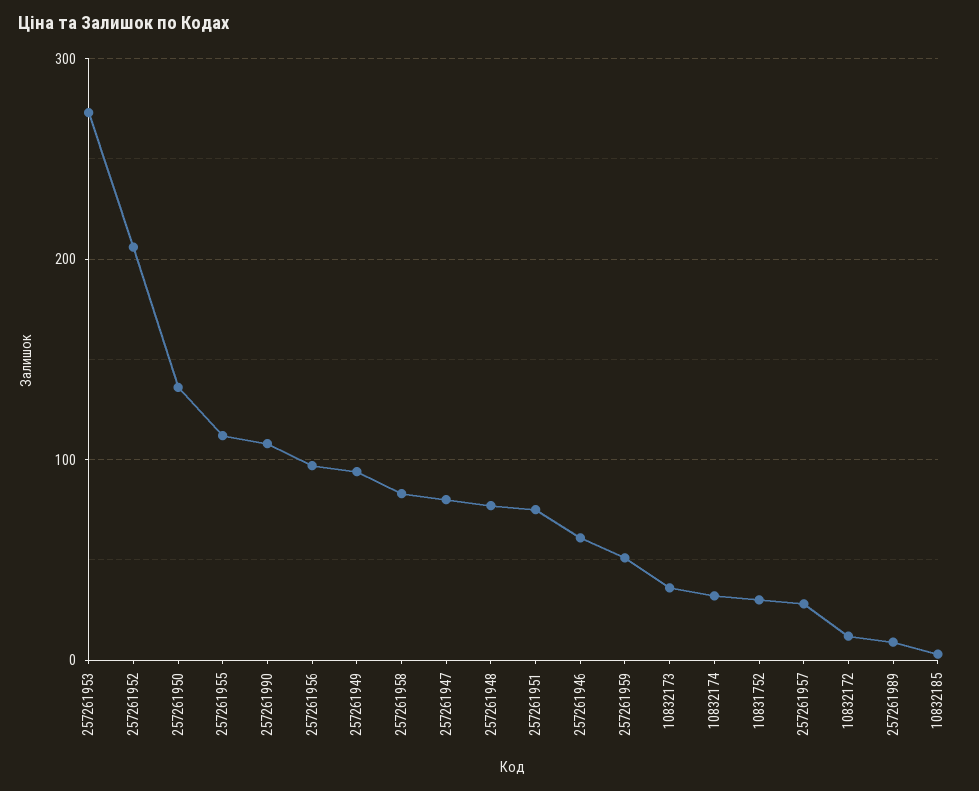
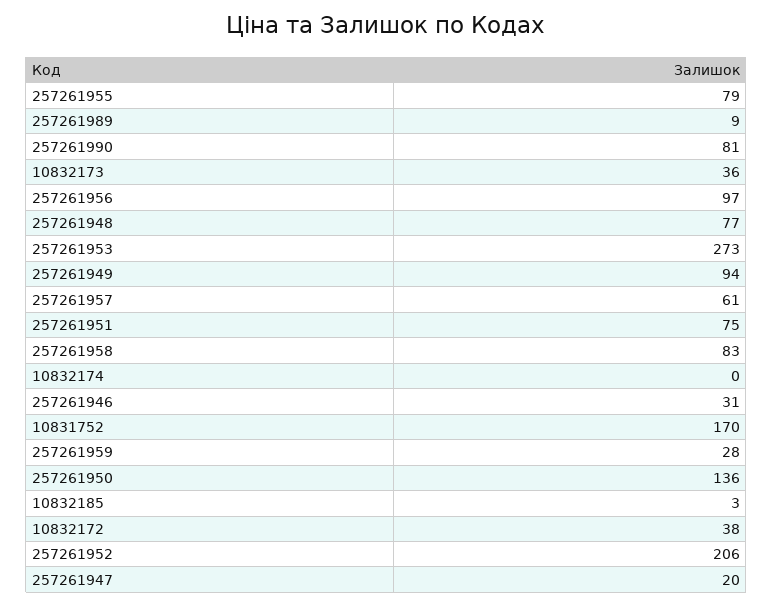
257261955: 110 -> 79
257261990: 110 -> 81
257261947: 80 -> 20
257261946: 60 -> 31
257261959: 50 -> 28
10832174: 30 -> 0
10831752: 30 -> 170
257261957: 30 -> 61
10832172: 10 -> 38

